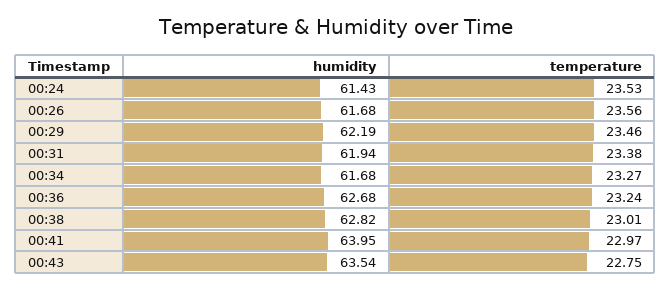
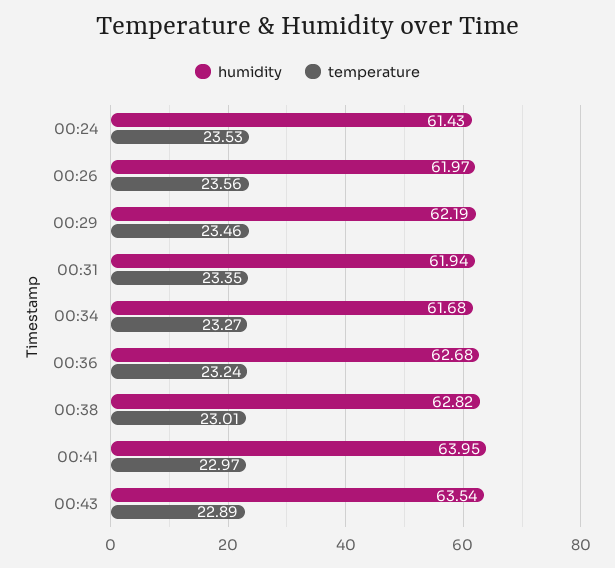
humidity, 00:26: 61.68 -> 61.97
temperature, 00:31: 23.38 -> 23.35
temperature, 00:43: 22.75 -> 22.89

